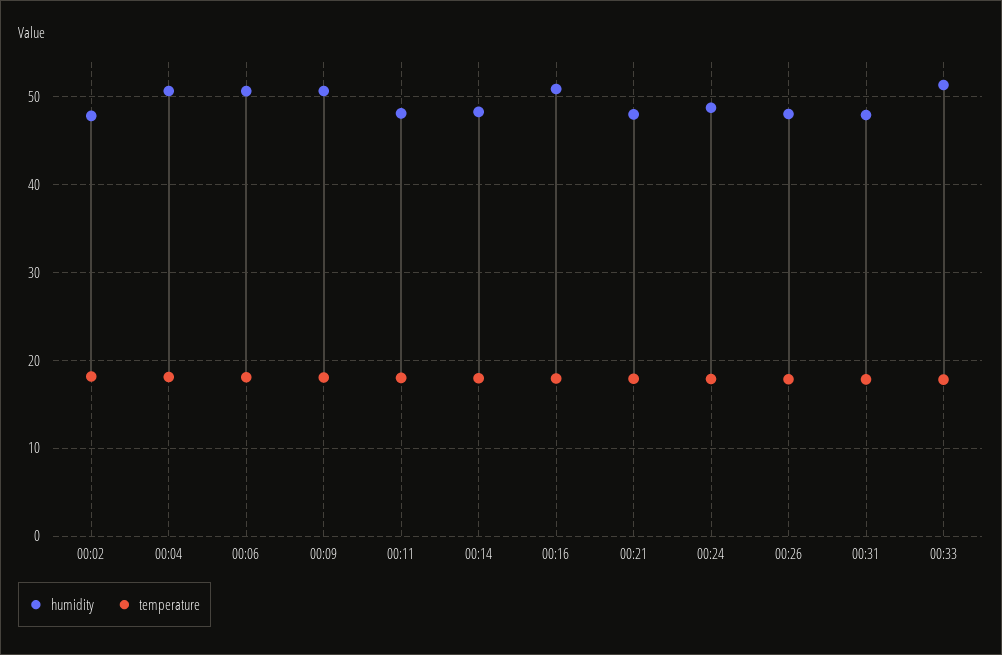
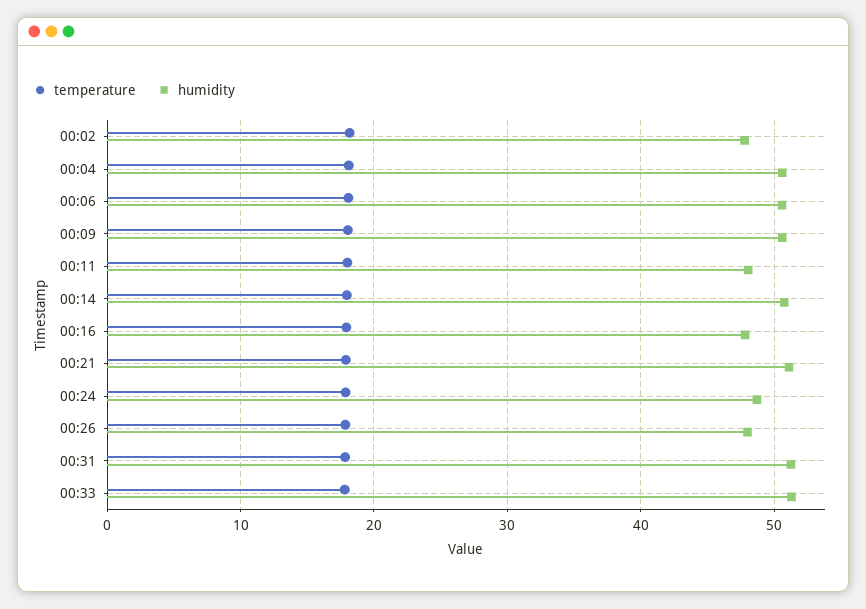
humidity, 00:14: 48 -> 51
humidity, 00:16: 51 -> 48
humidity, 00:21: 48 -> 51
humidity, 00:31: 48 -> 51

